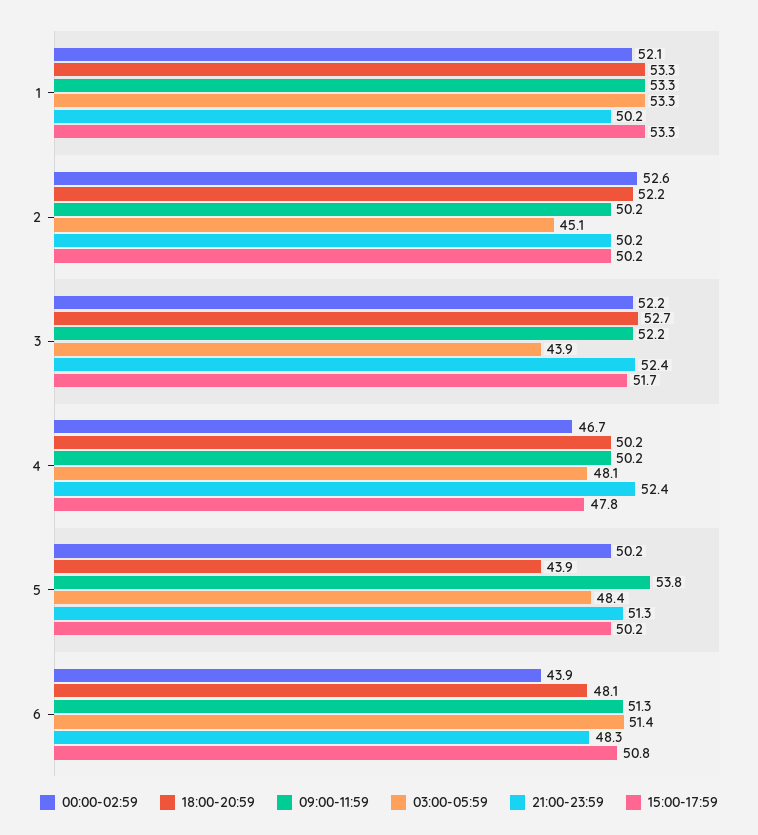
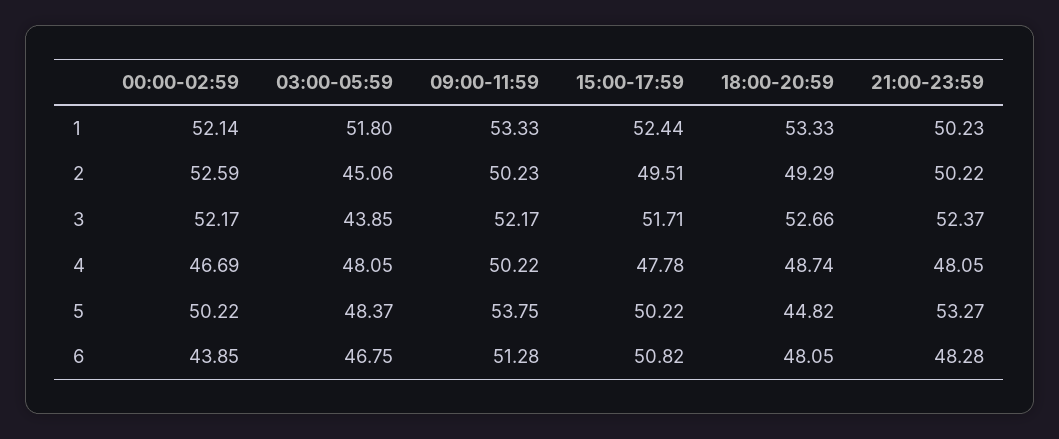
03:00-05:59, 1: 53.3 -> 51.8
15:00-17:59, 1: 53.3 -> 52.44
18:00-20:59, 2: 52.2 -> 49.29
15:00-17:59, 2: 50.2 -> 49.51
18:00-20:59, 4: 50.2 -> 48.74
21:00-23:59, 4: 52.4 -> 48.05
18:00-20:59, 5: 43.9 -> 44.82
21:00-23:59, 5: 51.3 -> 53.27
03:00-05:59, 6: 51.4 -> 46.75

